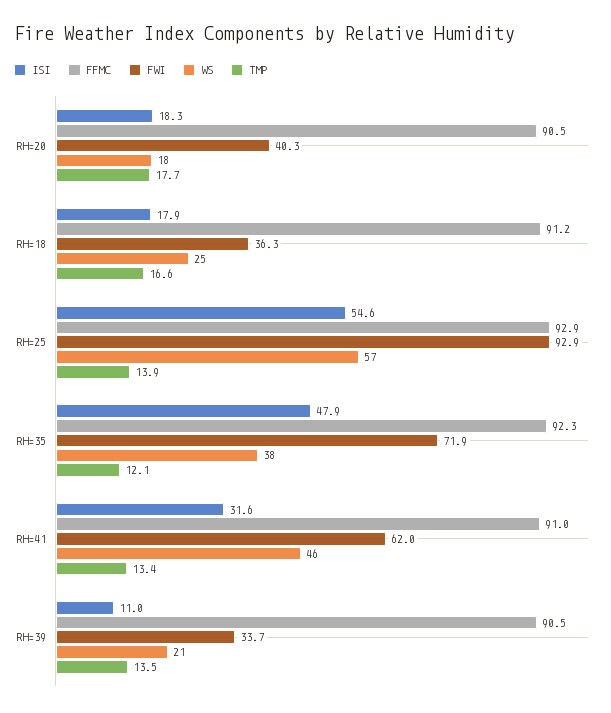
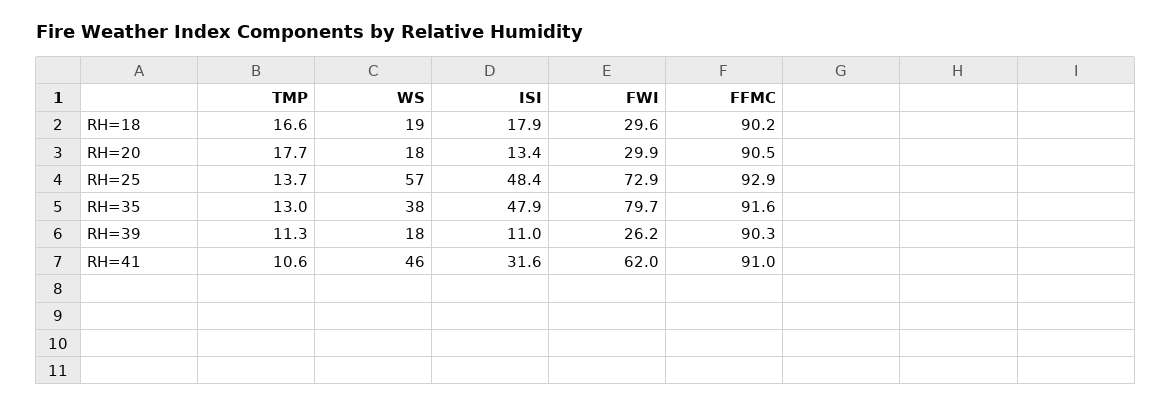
ISI, RH=20: 18.3 -> 13.4
FWI, RH=20: 40.3 -> 29.9
FFMC, RH=18: 91.2 -> 90.2
FWI, RH=18: 36.3 -> 29.6
WS, RH=18: 25 -> 19
ISI, RH=25: 54.6 -> 48.4
FWI, RH=25: 92.9 -> 72.9
TMP, RH=25: 13.9 -> 13.7
FFMC, RH=35: 92.3 -> 91.6
FWI, RH=35: 71.9 -> 79.7
TMP, RH=35: 12.1 -> 13
TMP, RH=41: 13.4 -> 10.6
FFMC, RH=39: 90.5 -> 90.3
FWI, RH=39: 33.7 -> 26.2
WS, RH=39: 21 -> 18
TMP, RH=39: 13.5 -> 11.3

